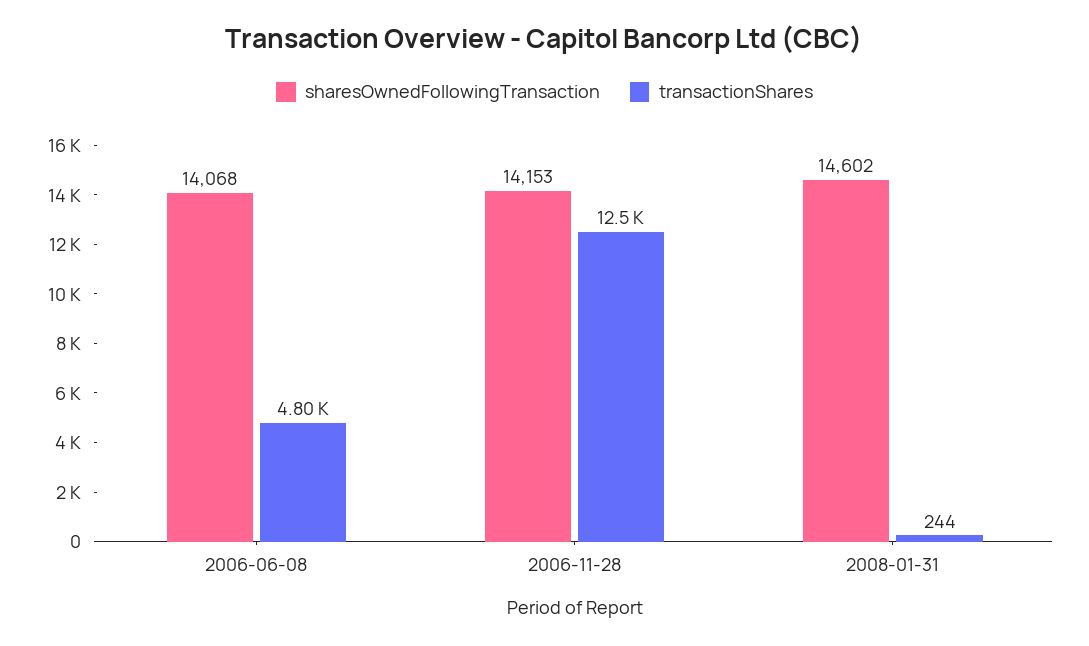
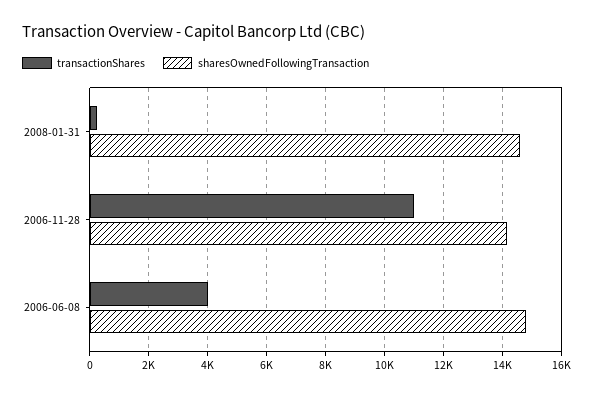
sharesOwnedFollowingTransaction, 2006-06-08: 14068 -> 14750
transactionShares, 2006-06-08: 4800 -> 4000
transactionShares, 2006-11-28: 12500 -> 11000

